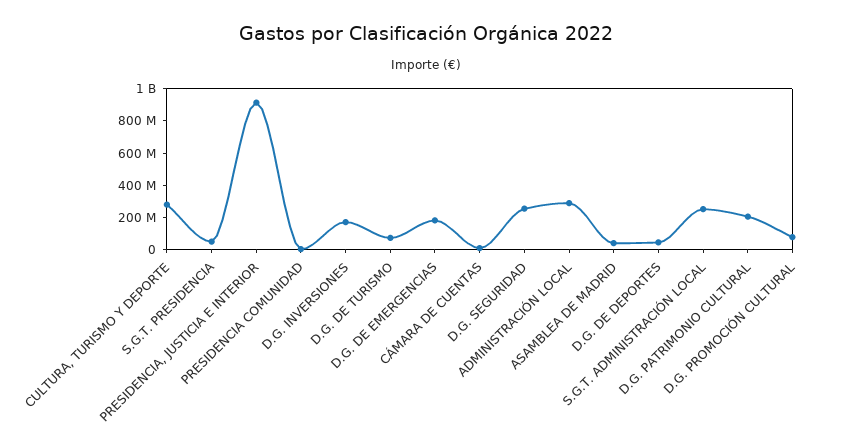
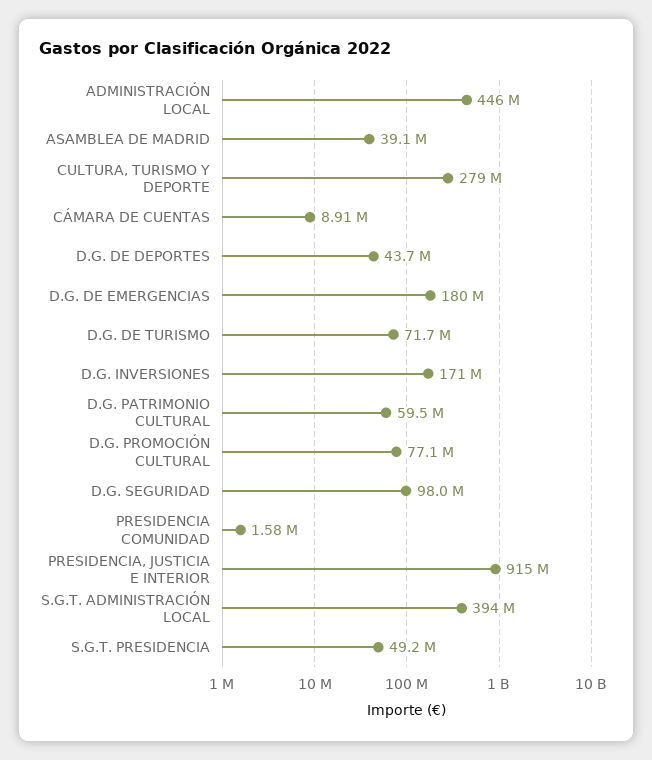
D.G. SEGURIDAD: 250000000 -> 98000000
ADMINISTRACIÓN LOCAL: 300000000 -> 446000000
S.G.T. ADMINISTRACIÓN LOCAL: 250000000 -> 394000000
D.G. PATRIMONIO CULTURAL: 200000000 -> 59500000

